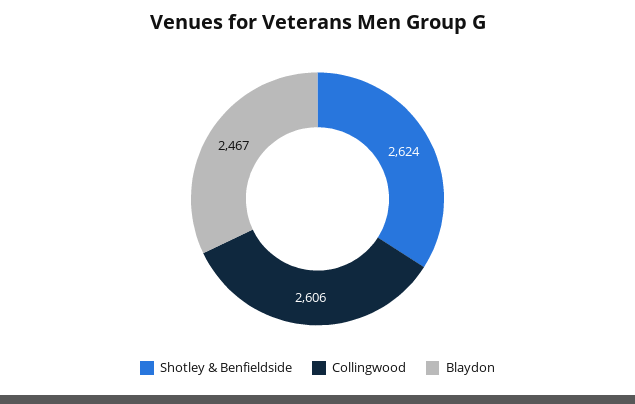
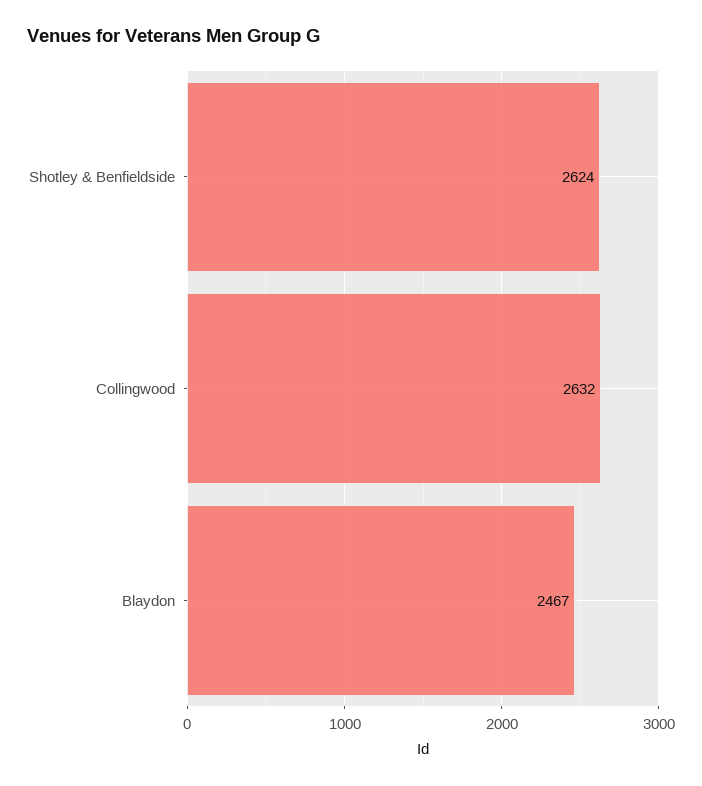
Collingwood: 2606 -> 2632

